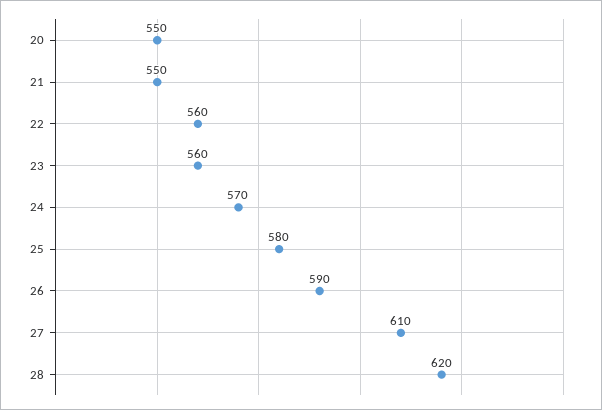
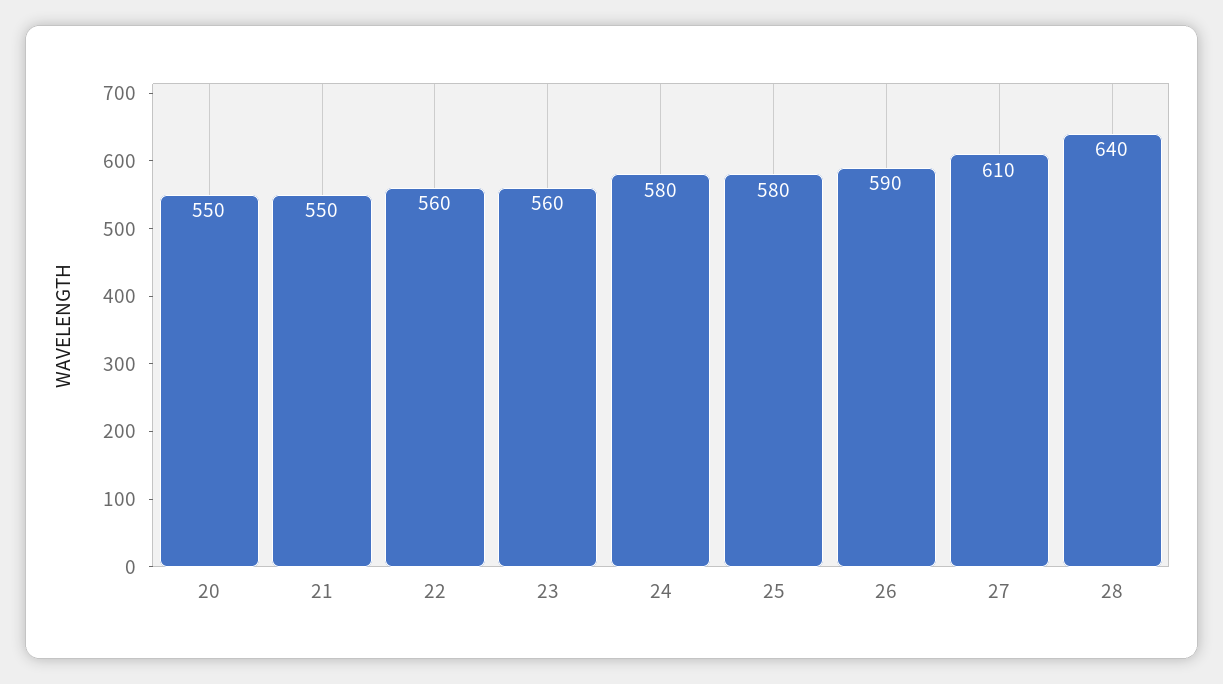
24: 570 -> 580
28: 620 -> 640

